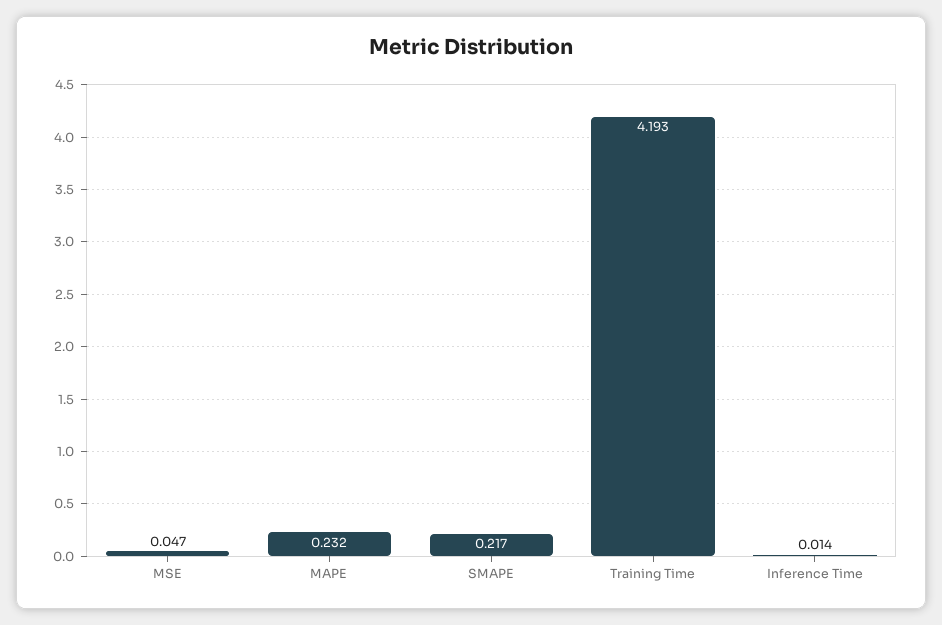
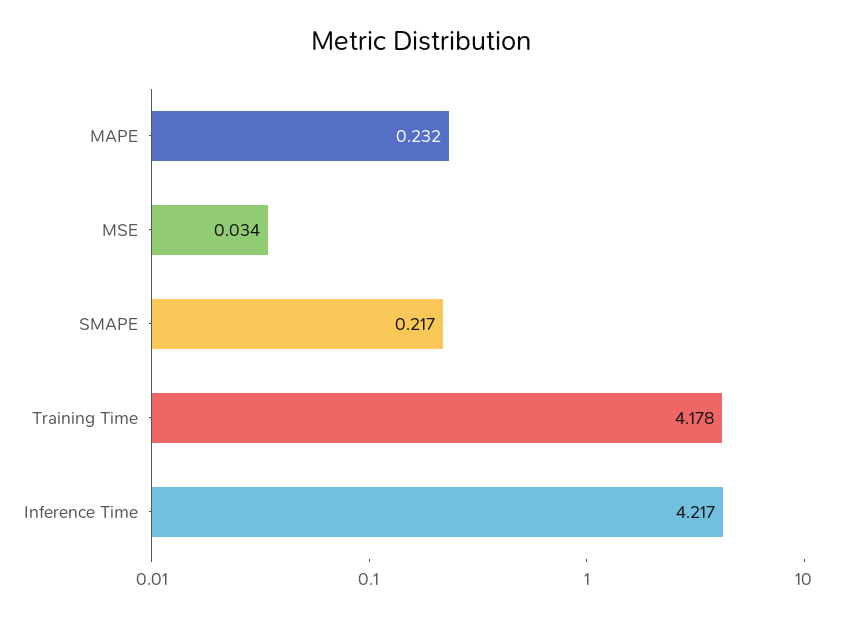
MSE: 0.047 -> 0.034
Training Time: 4.193 -> 4.178
Inference Time: 0.014 -> 4.217

